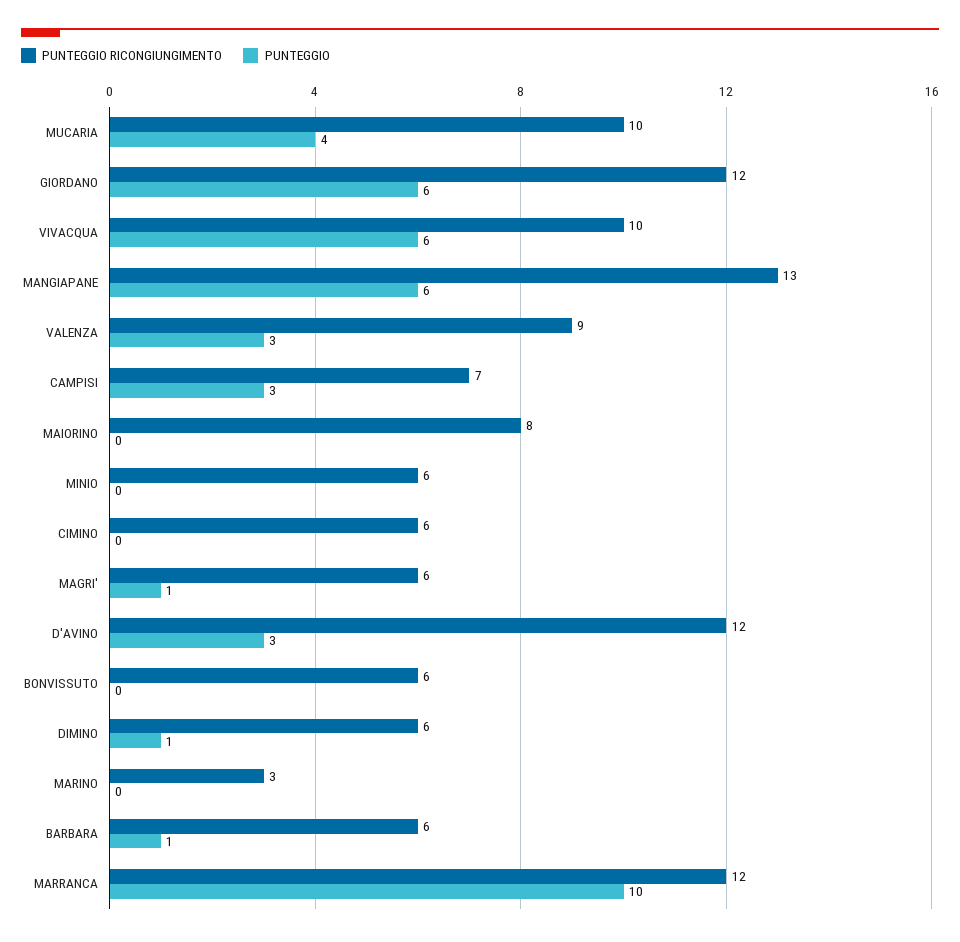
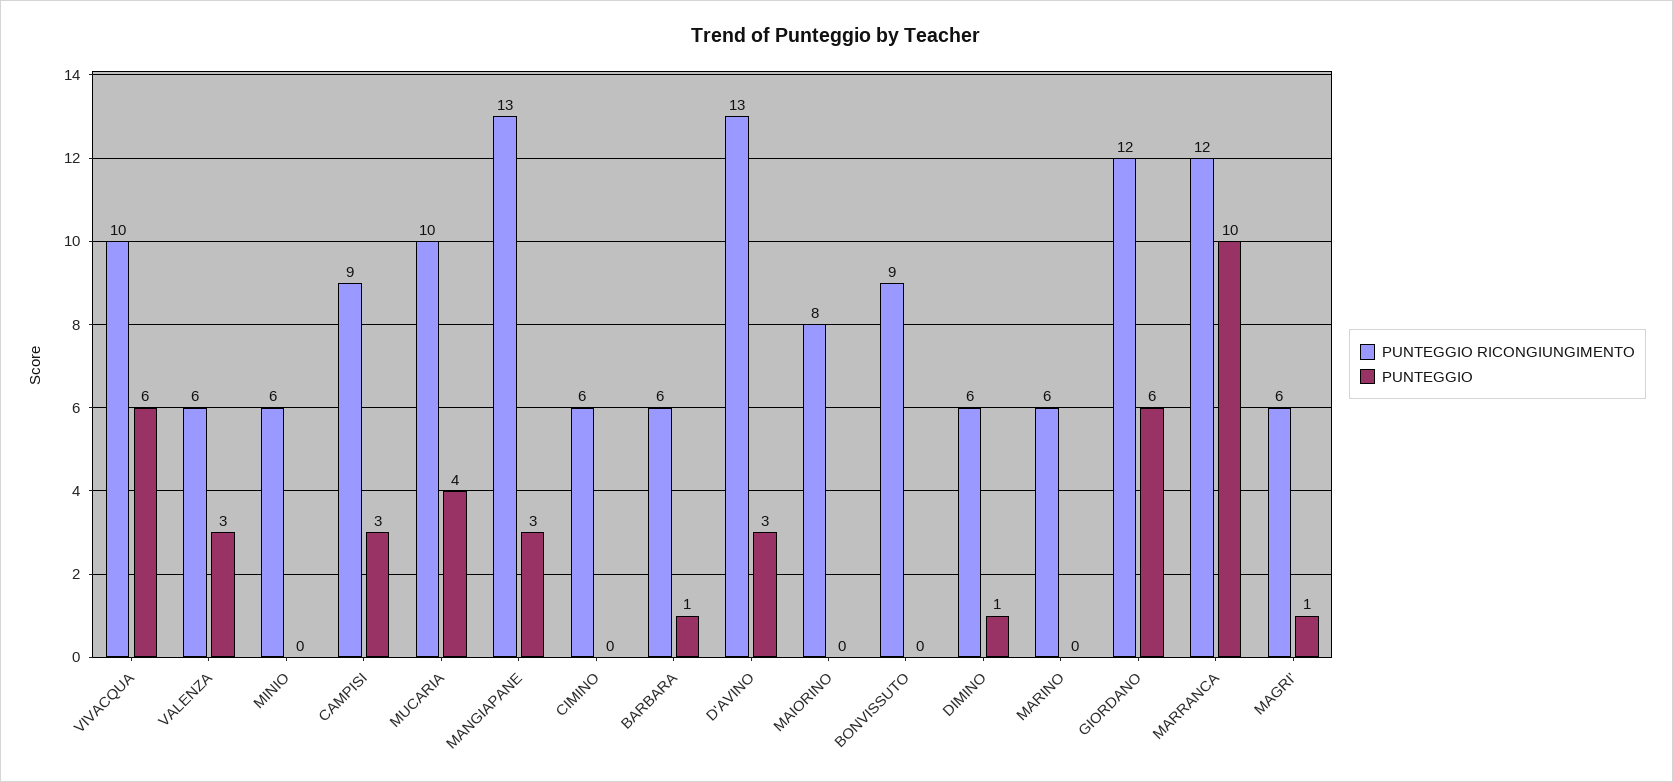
PUNTEGGIO, MANGIAPANE: 6 -> 3
PUNTEGGIO RICONGIUNGIMENTO, VALENZA: 9 -> 6
PUNTEGGIO RICONGIUNGIMENTO, CAMPISI: 7 -> 9
PUNTEGGIO RICONGIUNGIMENTO, D'AVINO: 12 -> 13
PUNTEGGIO RICONGIUNGIMENTO, BONVISSUTO: 6 -> 9
PUNTEGGIO RICONGIUNGIMENTO, MARINO: 3 -> 6

